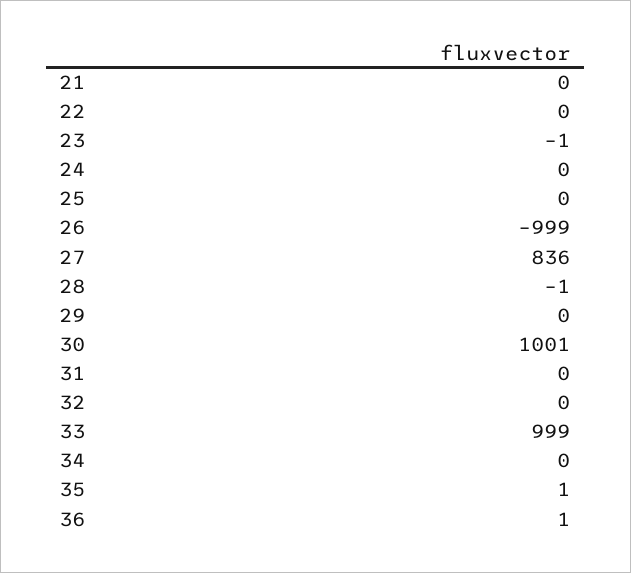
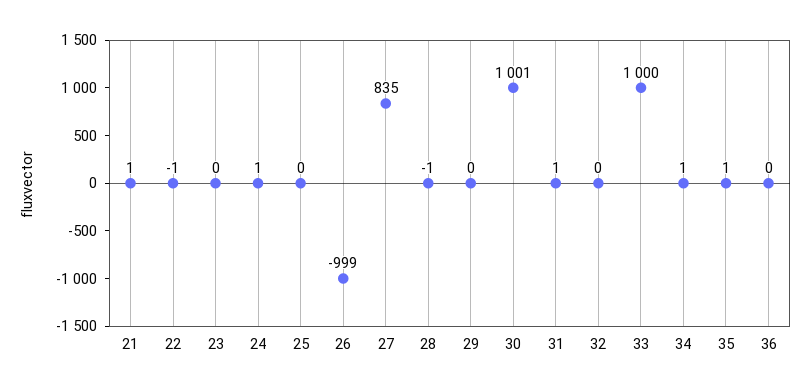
21: 0 -> 1
22: 0 -> -1
23: -1 -> 0
24: 0 -> 1
27: 836 -> 835
31: 0 -> 1
33: 999 -> 1000
34: 0 -> 1
36: 1 -> 0

